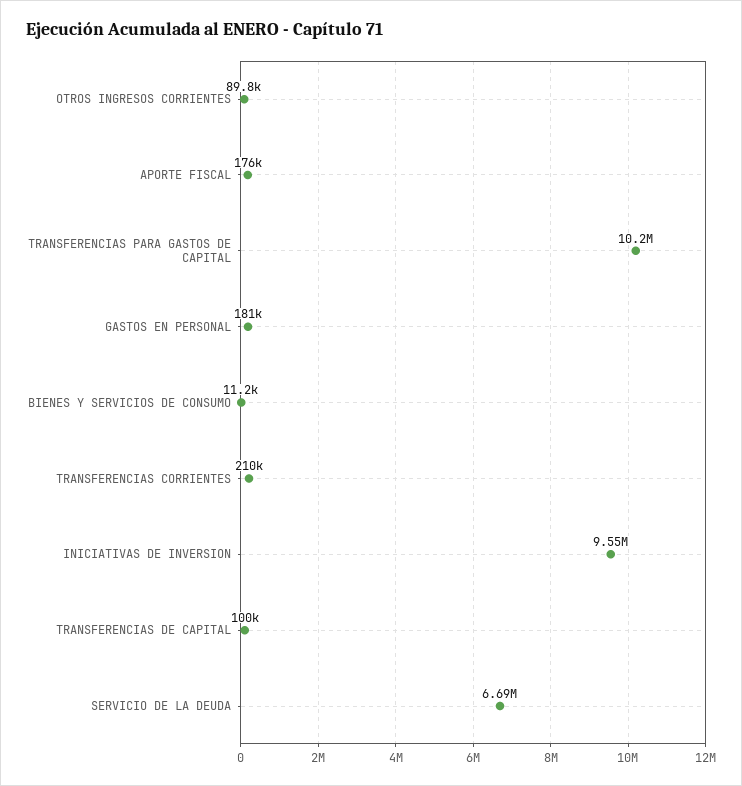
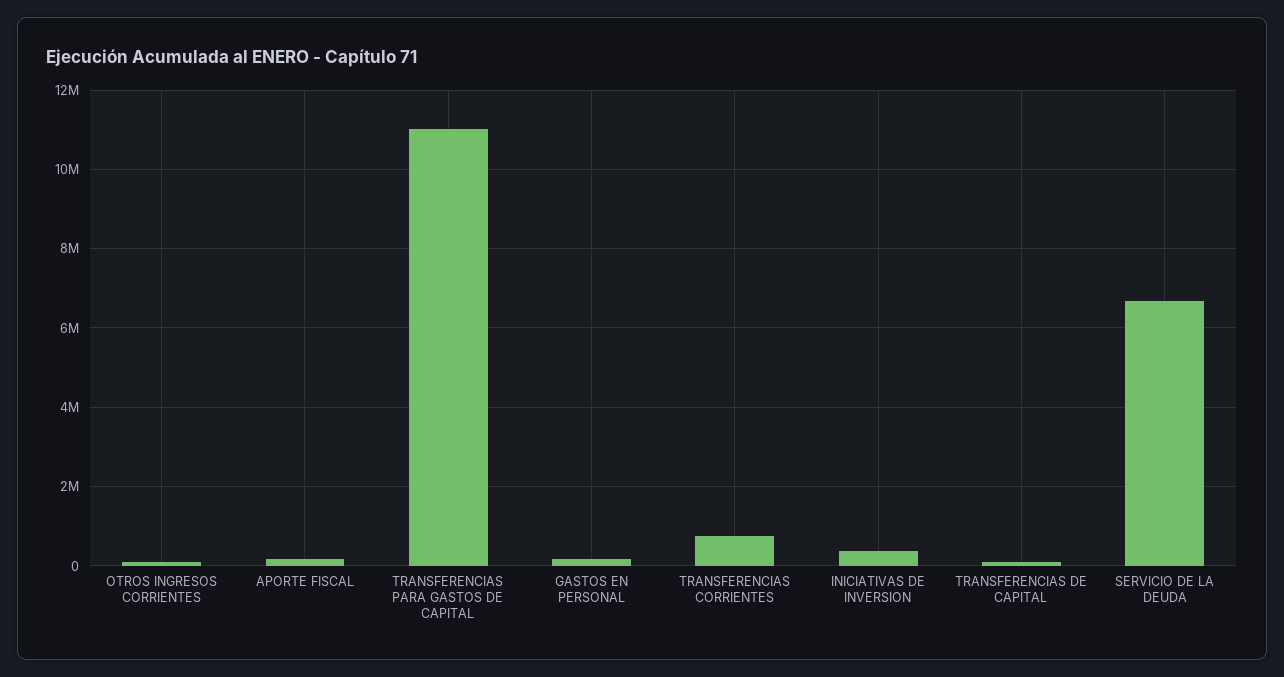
TRANSFERENCIAS PARA GASTOS DE CAPITAL: 10200000 -> 11000000
BIENES Y SERVICIOS DE CONSUMO: 11200 -> none
TRANSFERENCIAS CORRIENTES: 210000 -> 800000
INICIATIVAS DE INVERSION: 9550000 -> 400000

